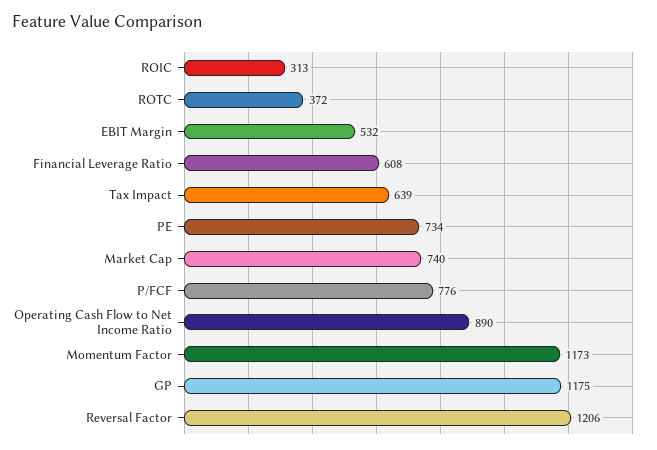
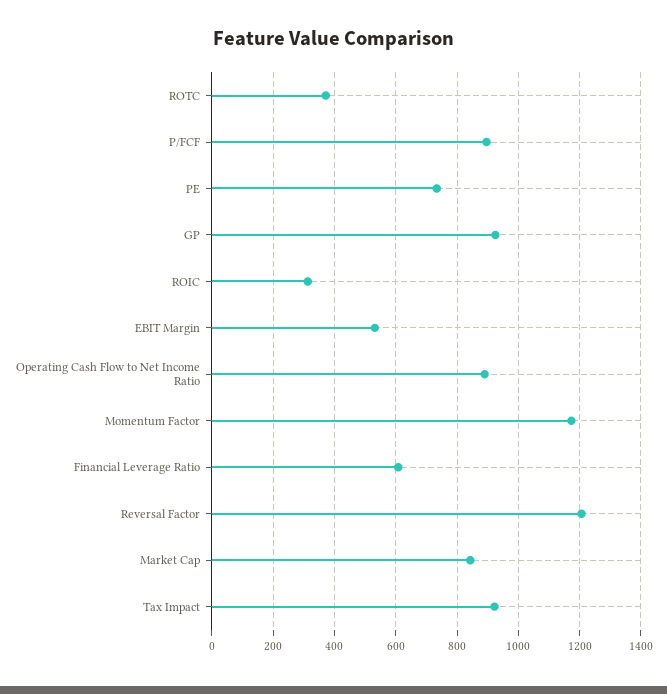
Tax Impact: 639 -> 920
Market Cap: 740 -> 840
P/FCF: 776 -> 900
GP: 1175 -> 920

